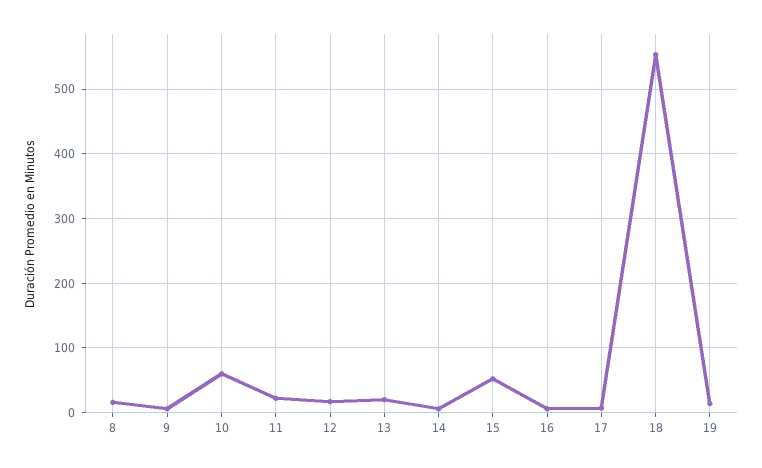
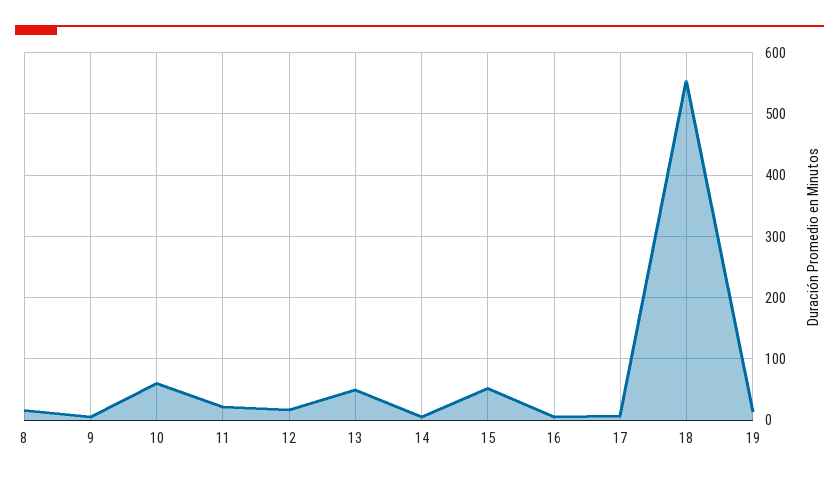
13: 20 -> 50

